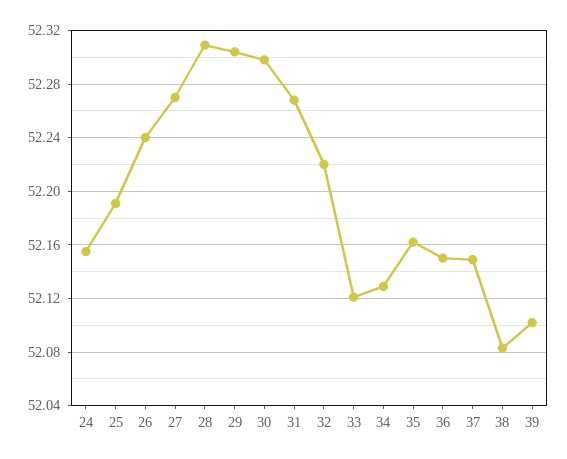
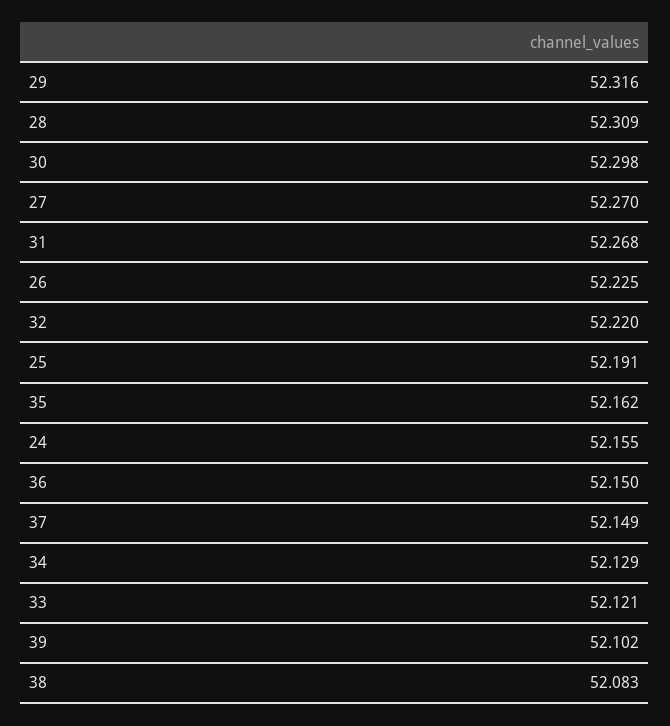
26: 52.24 -> 52.225
29: 52.305 -> 52.316

